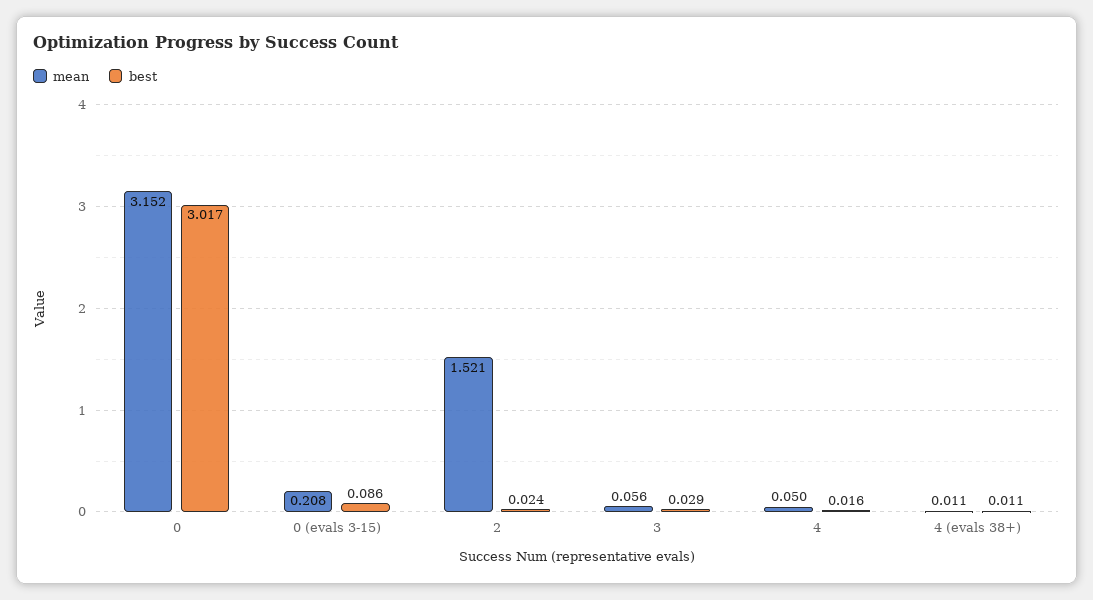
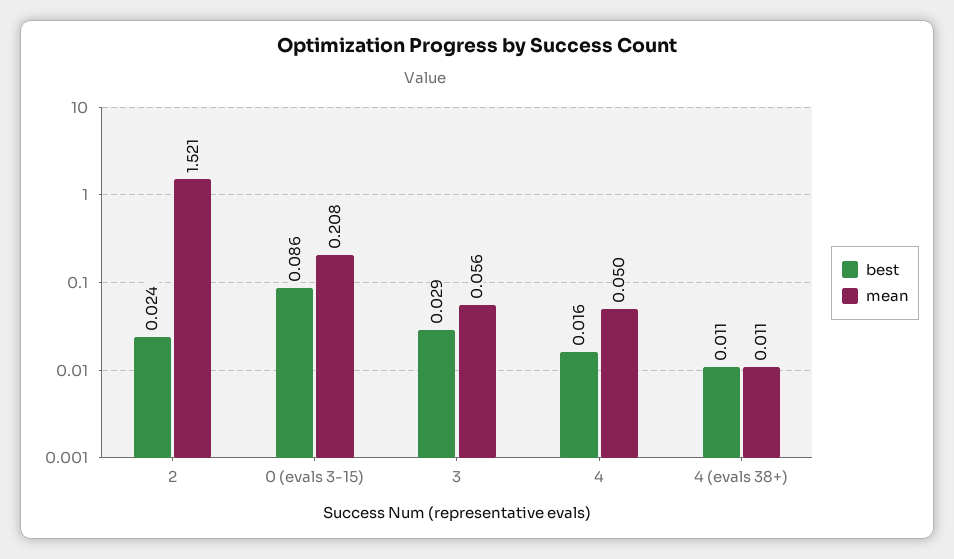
mean, 0: 3.152 -> none
best, 0: 3.017 -> none

